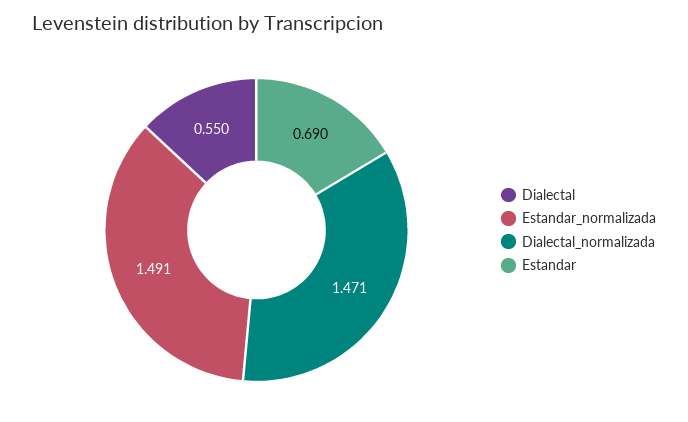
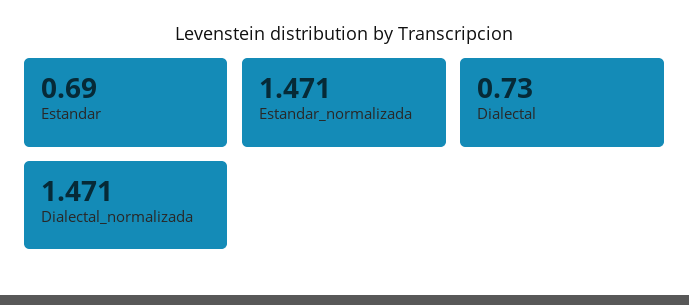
Dialectal: 0.55 -> 0.73
Estandar_normalizada: 1.491 -> 1.471

